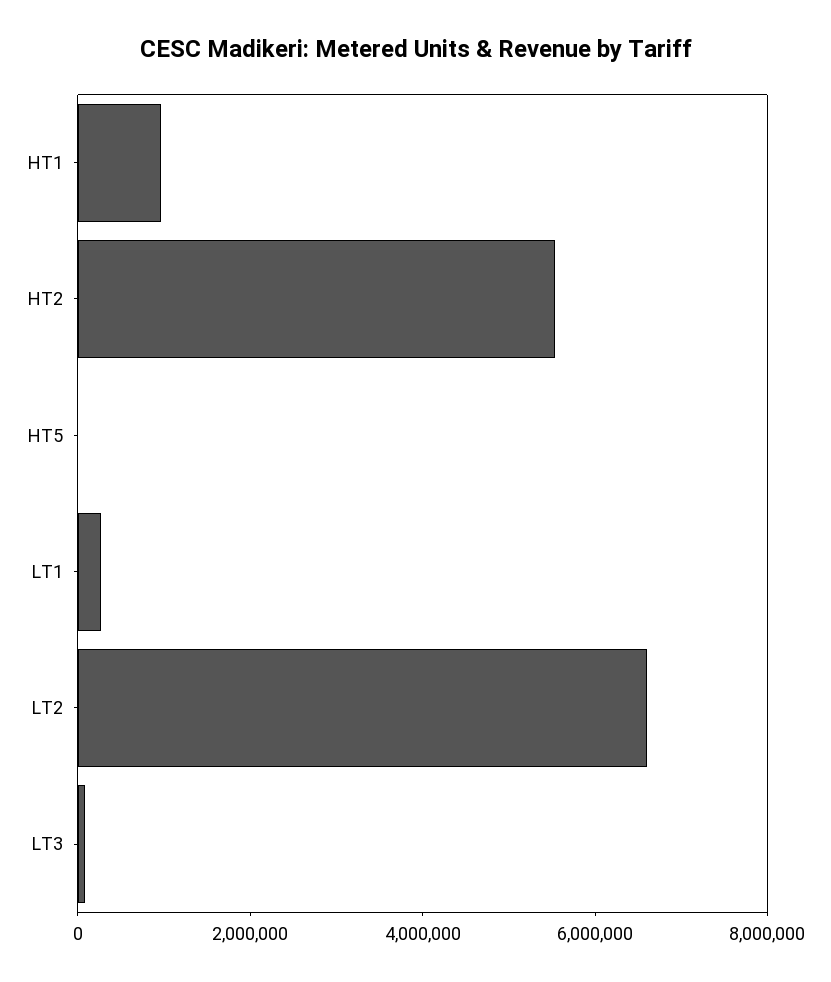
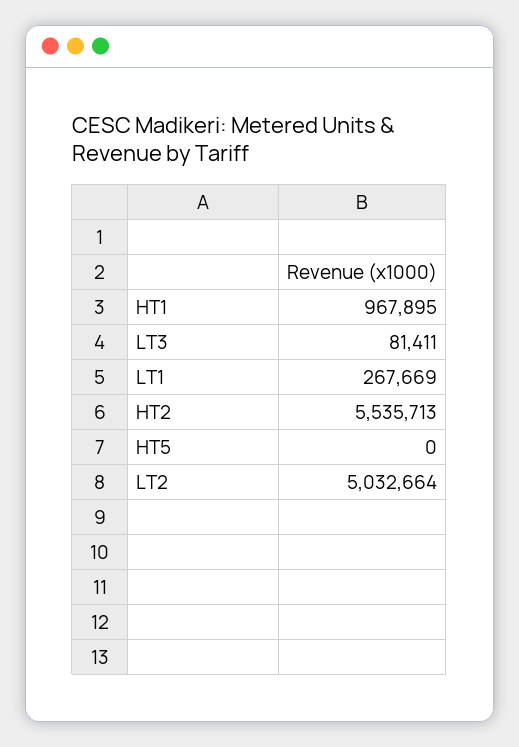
LT2: 6500000 -> 5032664

